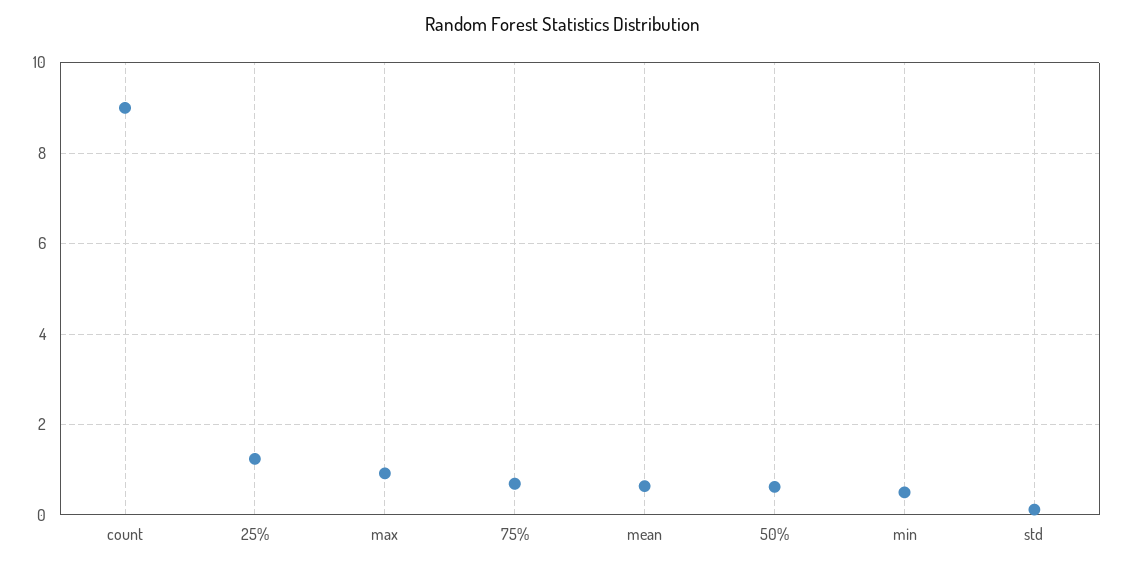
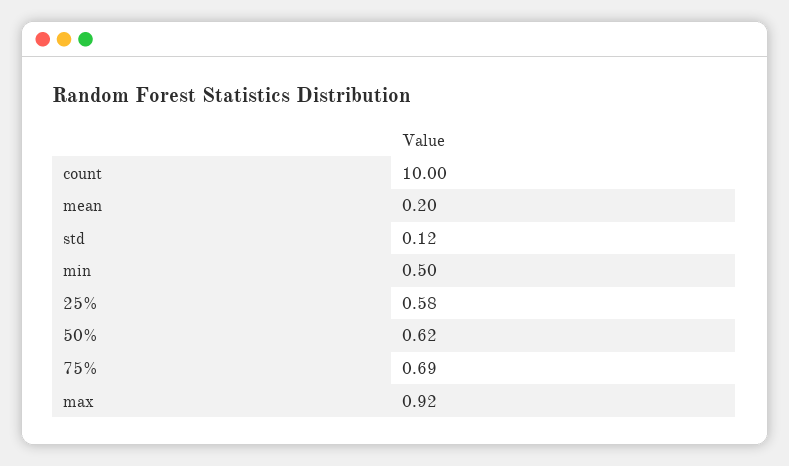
count: 9 -> 10
25%: 1.2 -> 0.58
mean: 0.6 -> 0.2

